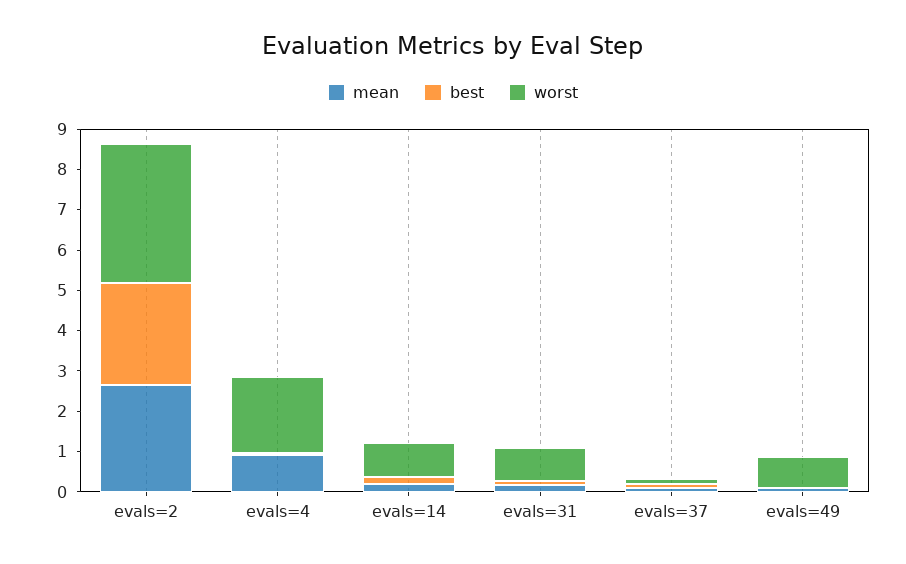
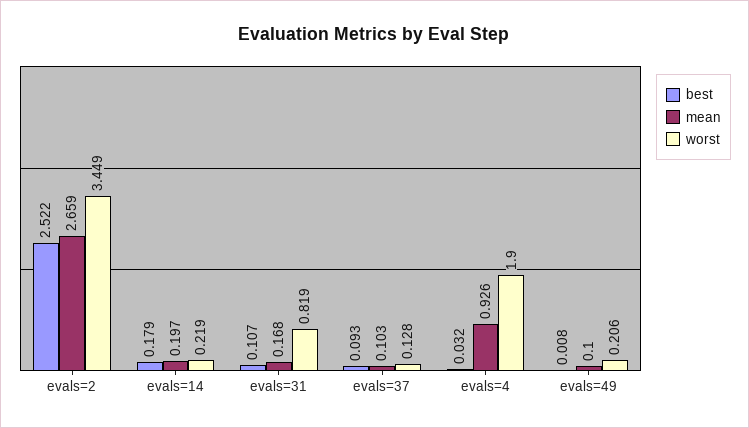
worst, evals=14: 0.8 -> 0.219
worst, evals=49: 0.8 -> 0.206

